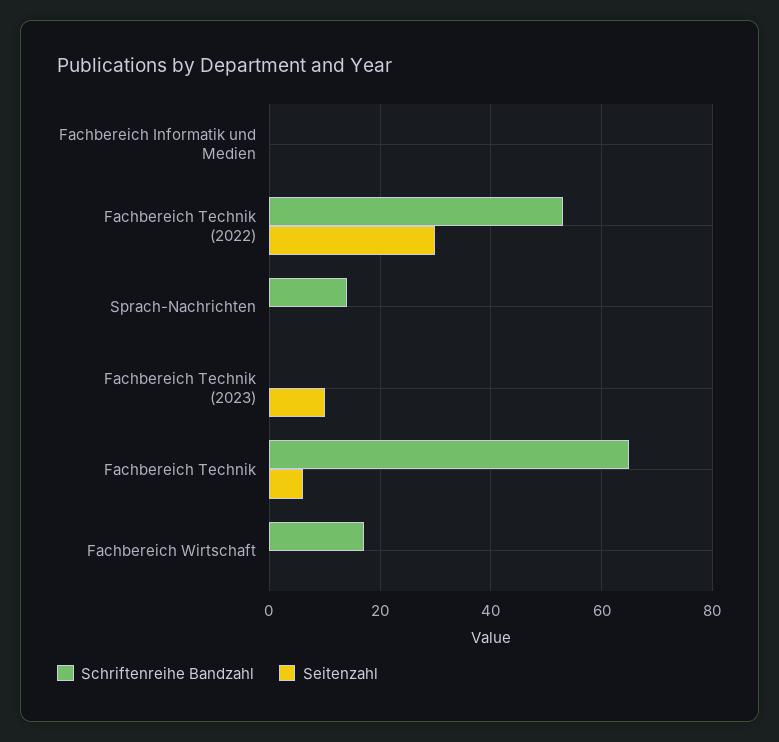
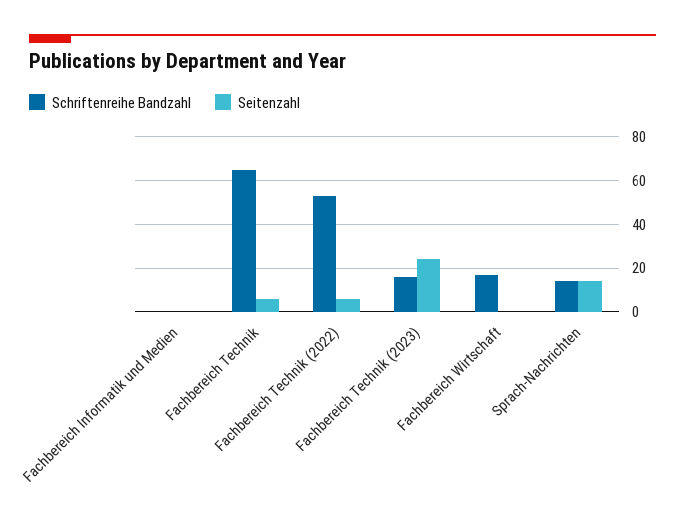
Seitenzahl, Fachbereich Technik (2022): 30 -> 5
Seitenzahl, Sprach-Nachrichten: 0 -> 15
Schriftenreihe Bandzahl, Fachbereich Technik (2023): 0 -> 15
Seitenzahl, Fachbereich Technik (2023): 10 -> 25

